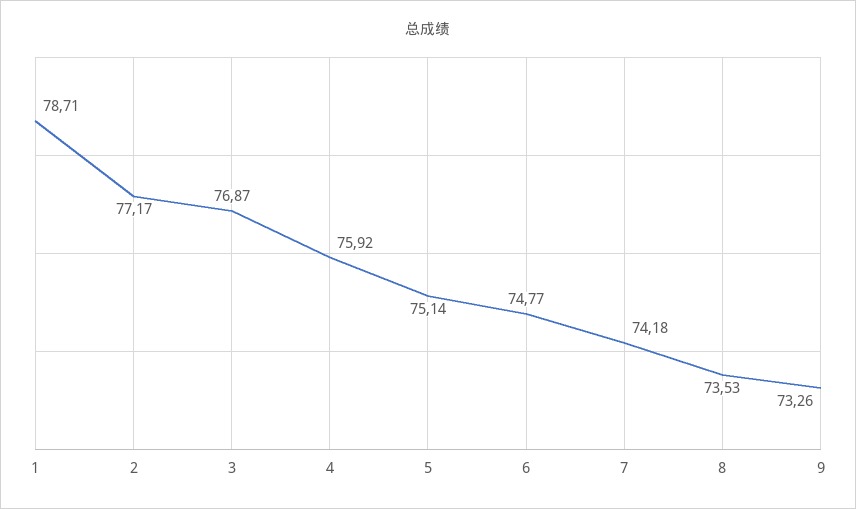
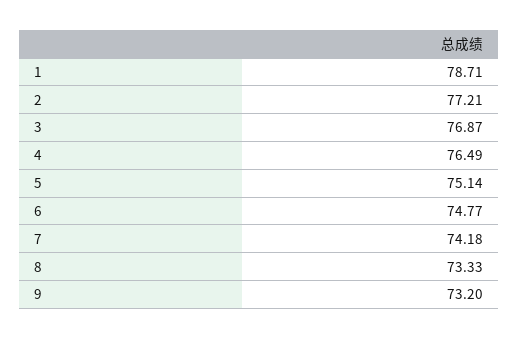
2: 77.17 -> 77.21
4: 75.92 -> 76.49
8: 73.53 -> 73.33
9: 73.26 -> 73.2

